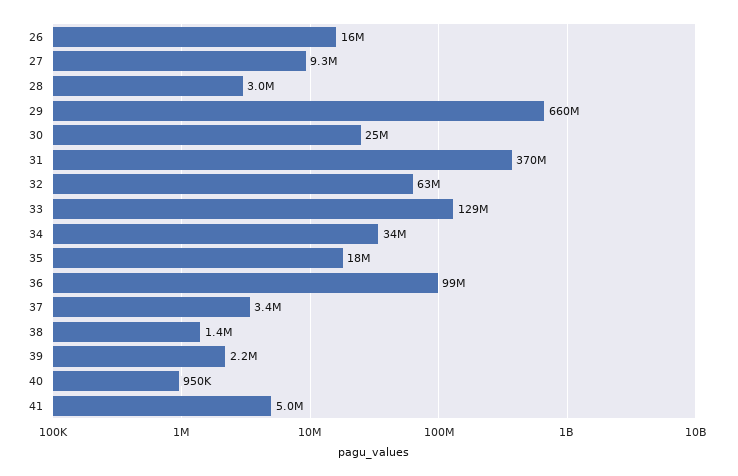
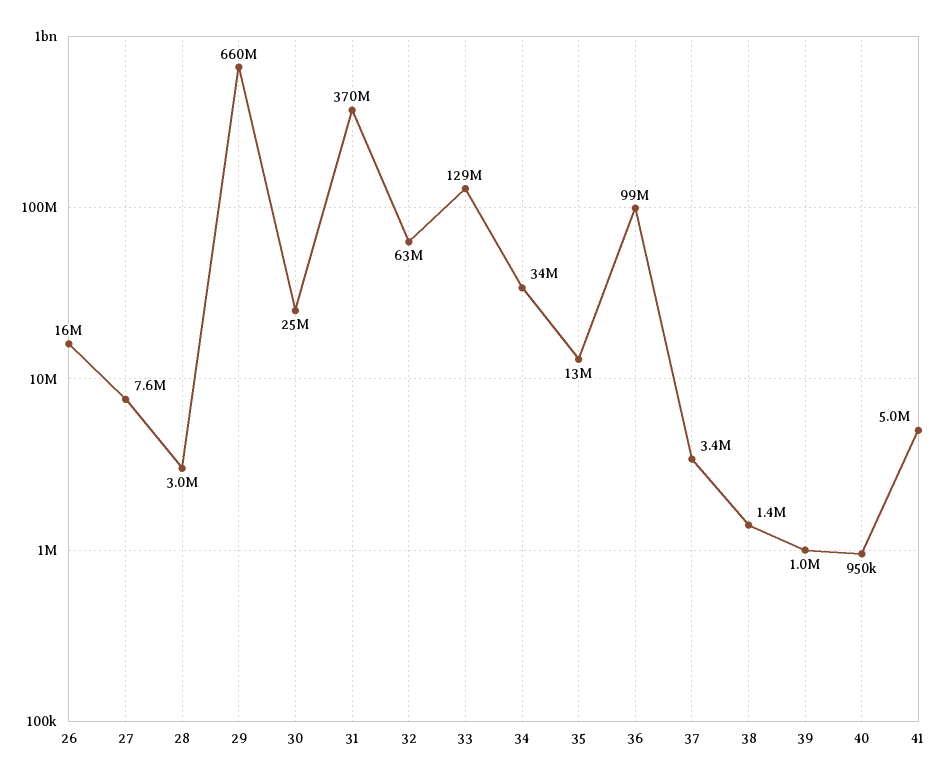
27: 9300000 -> 7600000
35: 18000000 -> 13000000
39: 2200000 -> 1000000

